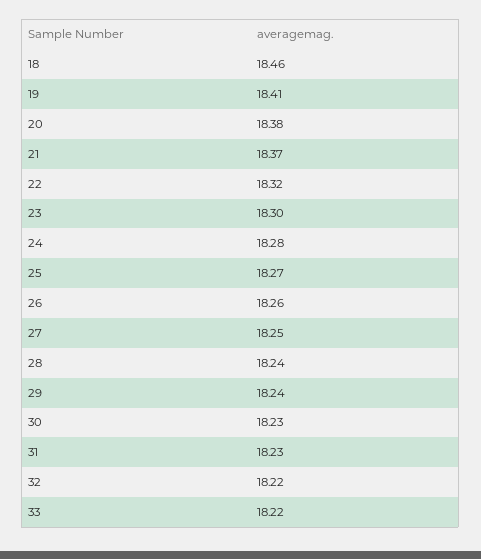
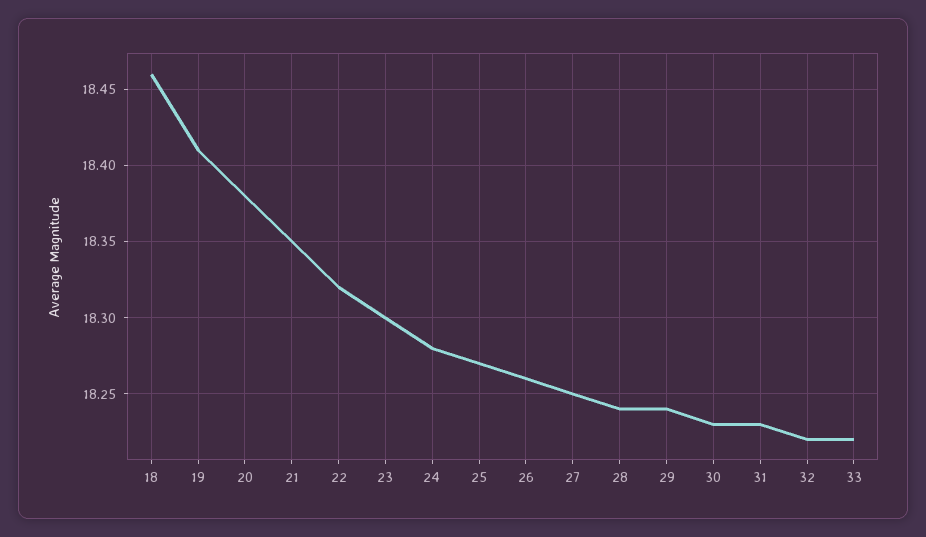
21: 18.37 -> 18.35

